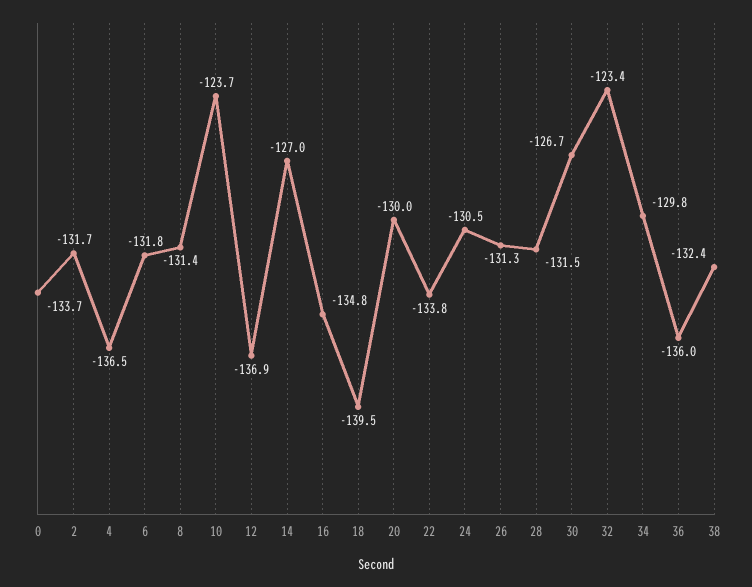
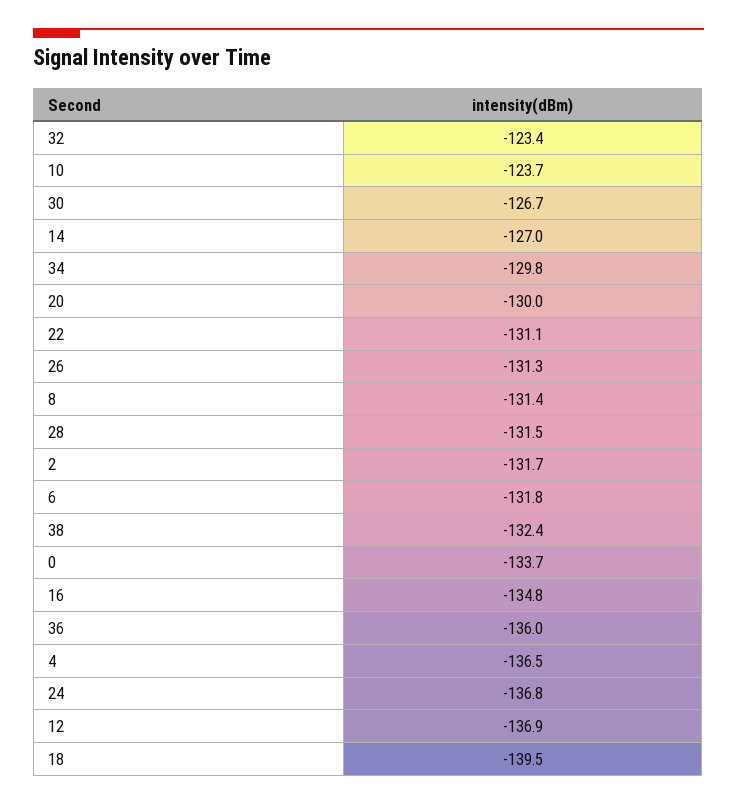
22: -133.8 -> -131.1
24: -130.5 -> -136.8

